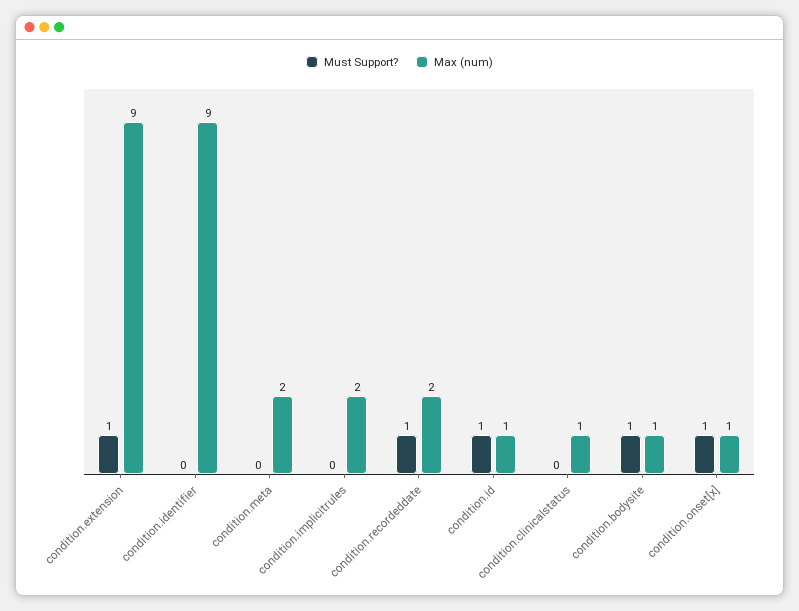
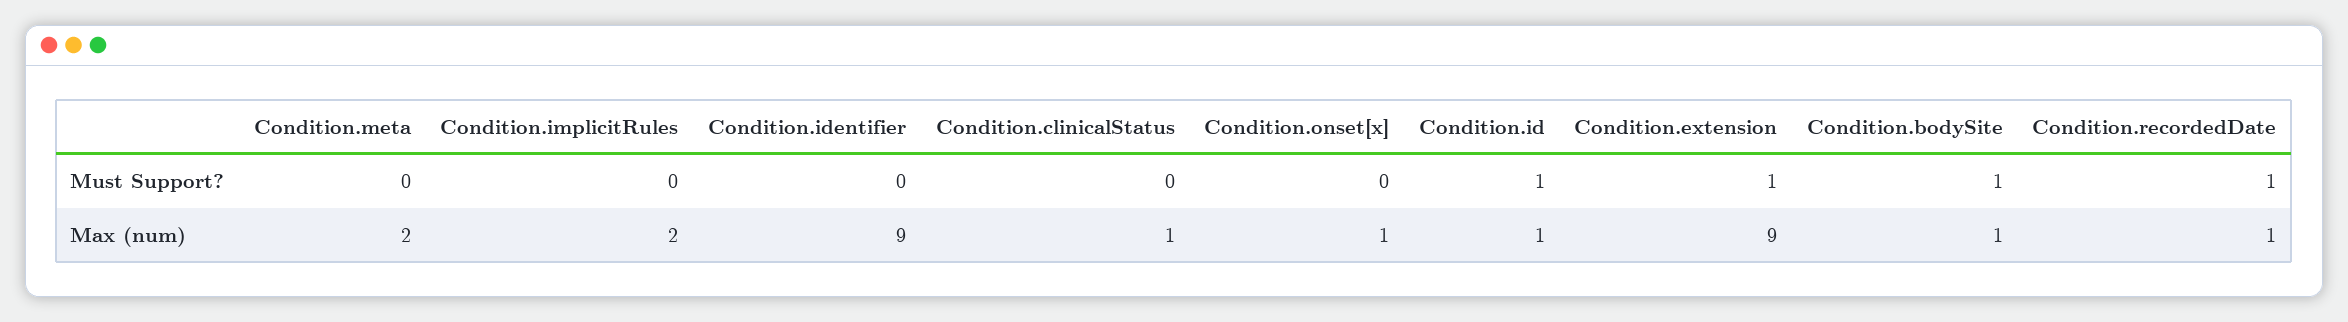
Max (num), condition.recordeddate: 2 -> 1
Must Support?, condition.onset[x]: 1 -> 0

